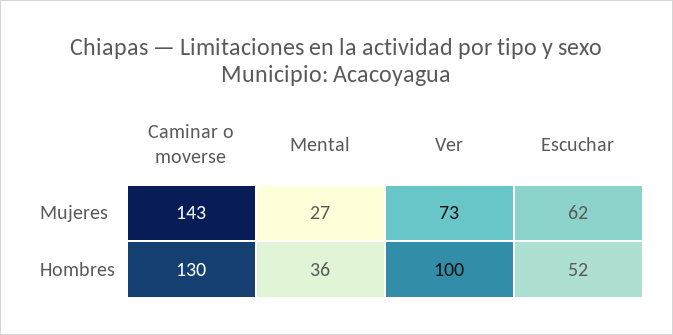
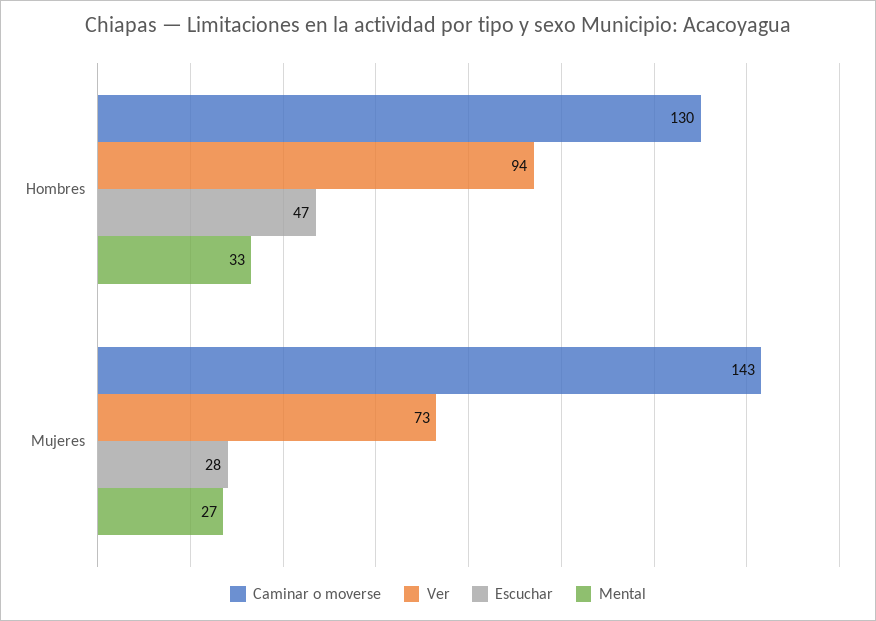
Escuchar, Mujeres: 62 -> 28
Mental, Hombres: 36 -> 33
Ver, Hombres: 100 -> 94
Escuchar, Hombres: 52 -> 47

